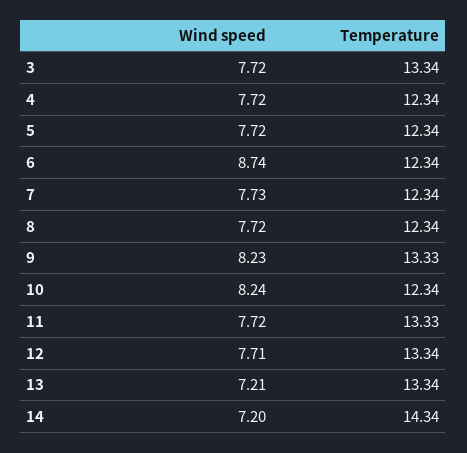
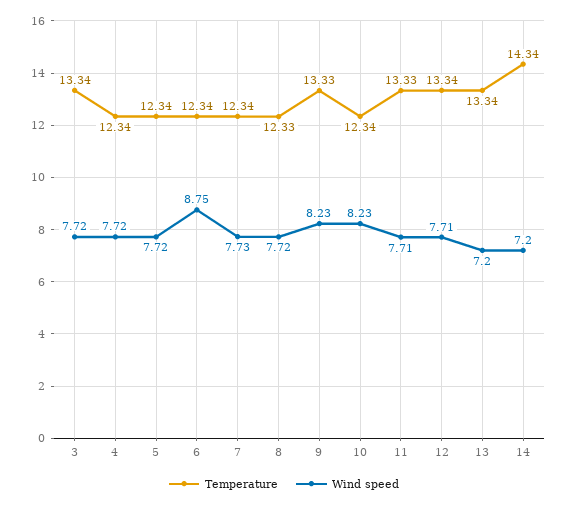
Wind speed, 6: 8.74 -> 8.75
Temperature, 8: 12.34 -> 12.33
Wind speed, 10: 8.24 -> 8.23
Wind speed, 11: 7.72 -> 7.71
Wind speed, 13: 7.21 -> 7.2

